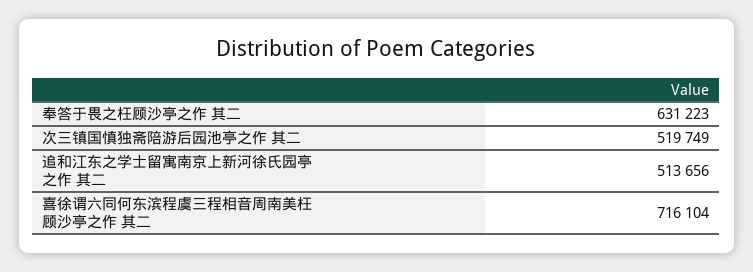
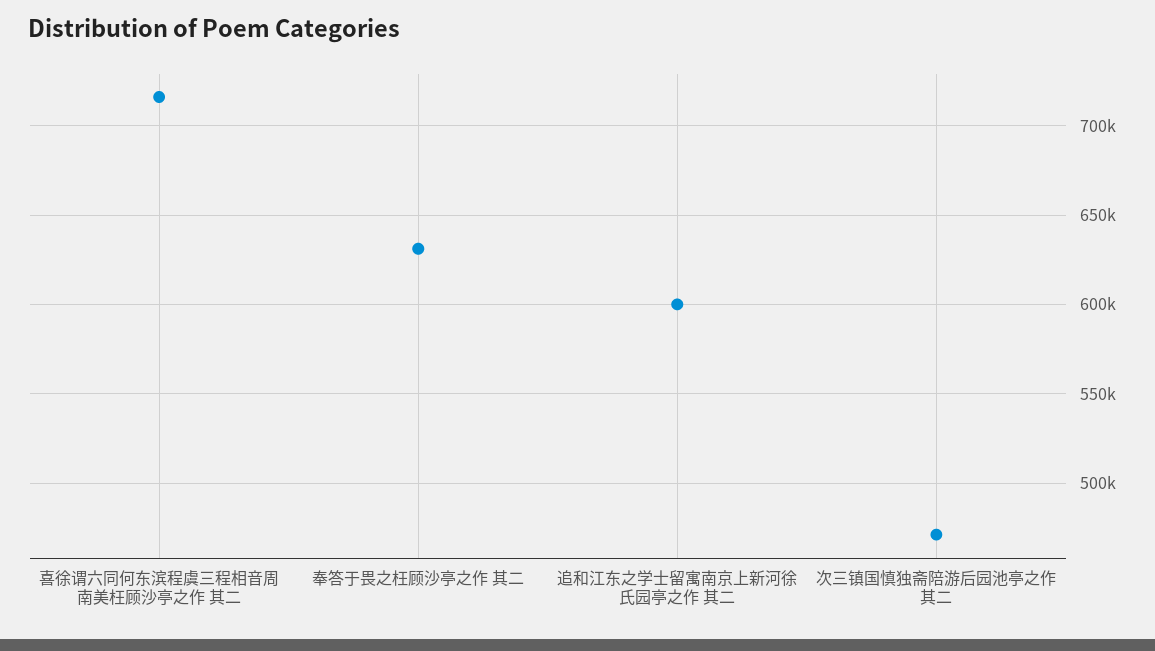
次三镇国慎独斋陪游后园池亭之作 其二: 519749 -> 470000
追和江东之学士留寓南京上新河徐氏园亭之作 其二: 513656 -> 600000

